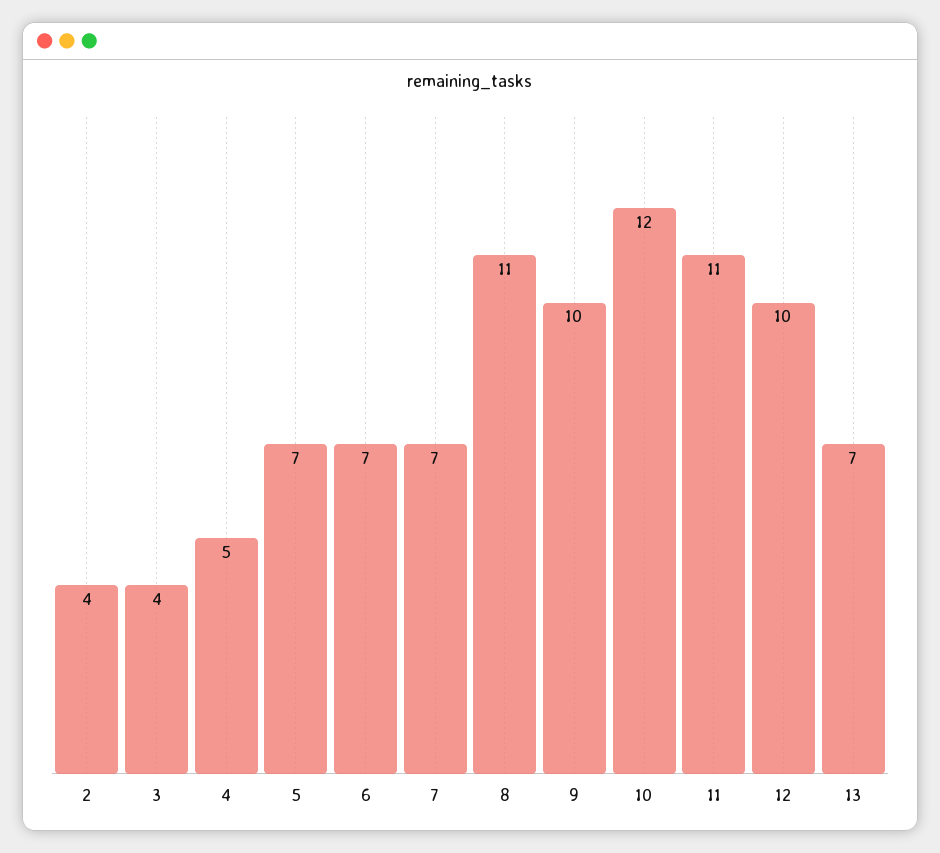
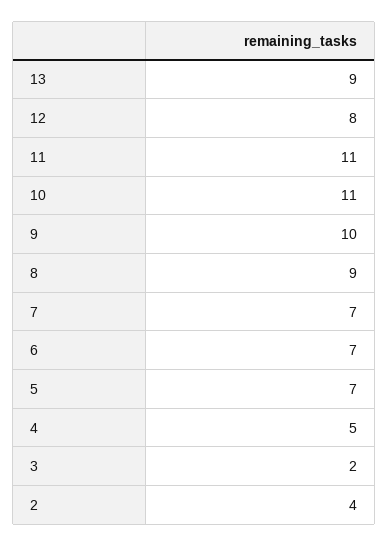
3: 4 -> 2
8: 11 -> 9
10: 12 -> 11
12: 10 -> 8
13: 7 -> 9

